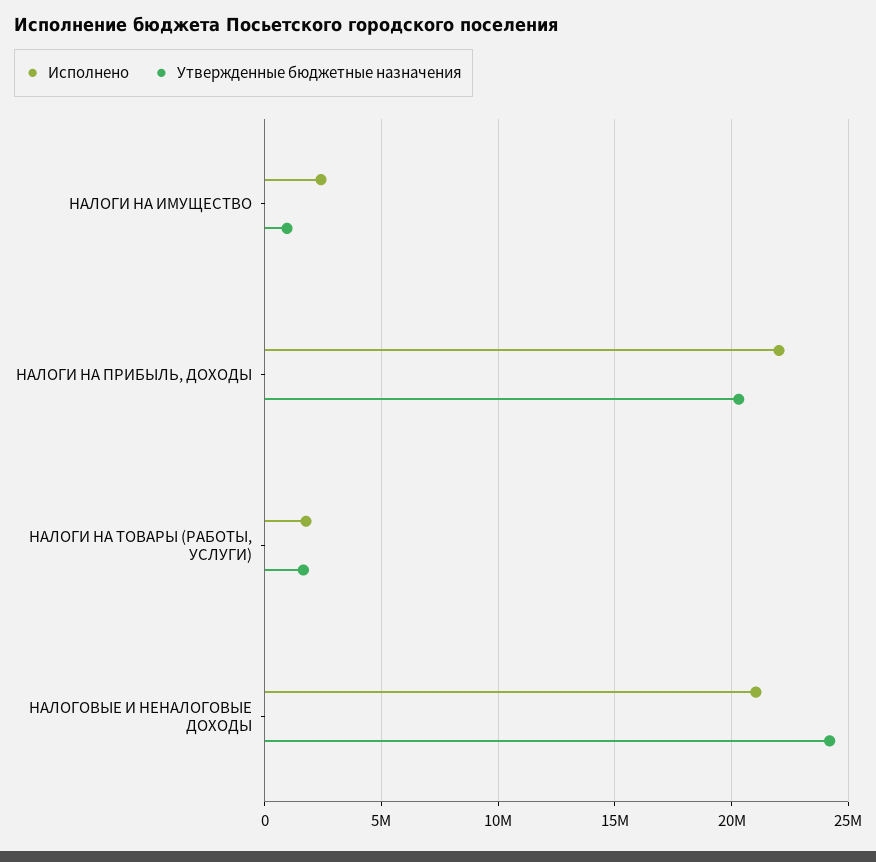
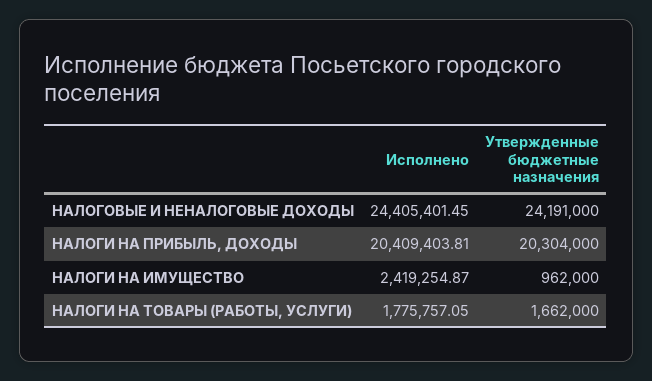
Исполнено, НАЛОГИ НА ПРИБЫЛЬ, ДОХОДЫ: 22000000 -> 20409403.81
Исполнено, НАЛОГОВЫЕ И НЕНАЛОГОВЫЕ ДОХОДЫ: 21000000 -> 24405401.45

